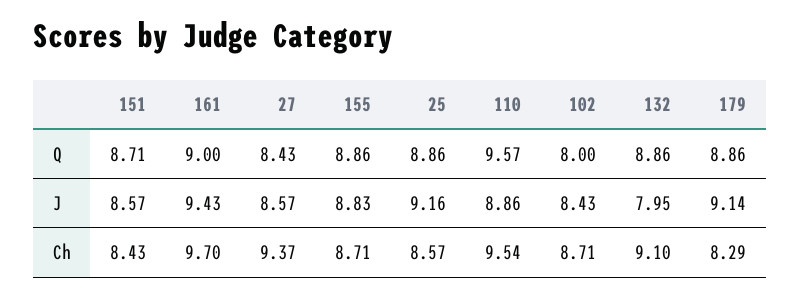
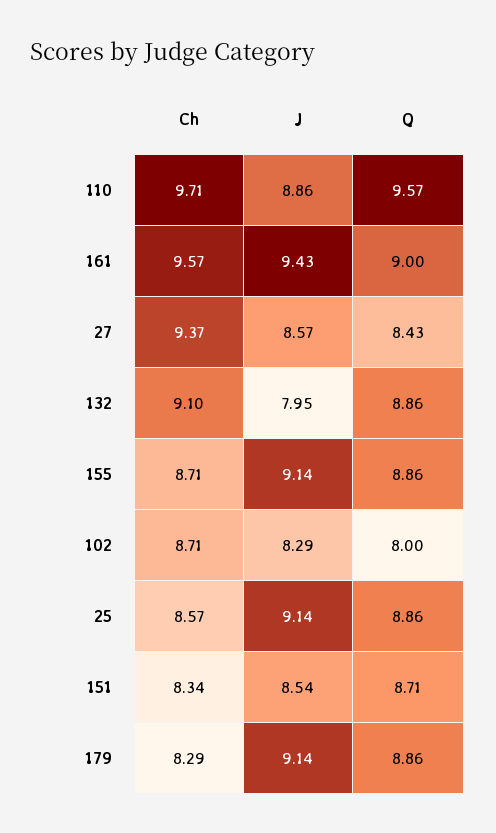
151, J: 8.57 -> 8.54
155, J: 8.83 -> 9.14
25, J: 9.16 -> 9.14
102, J: 8.43 -> 8.29
151, Ch: 8.43 -> 8.34
161, Ch: 9.7 -> 9.57
110, Ch: 9.54 -> 9.71

